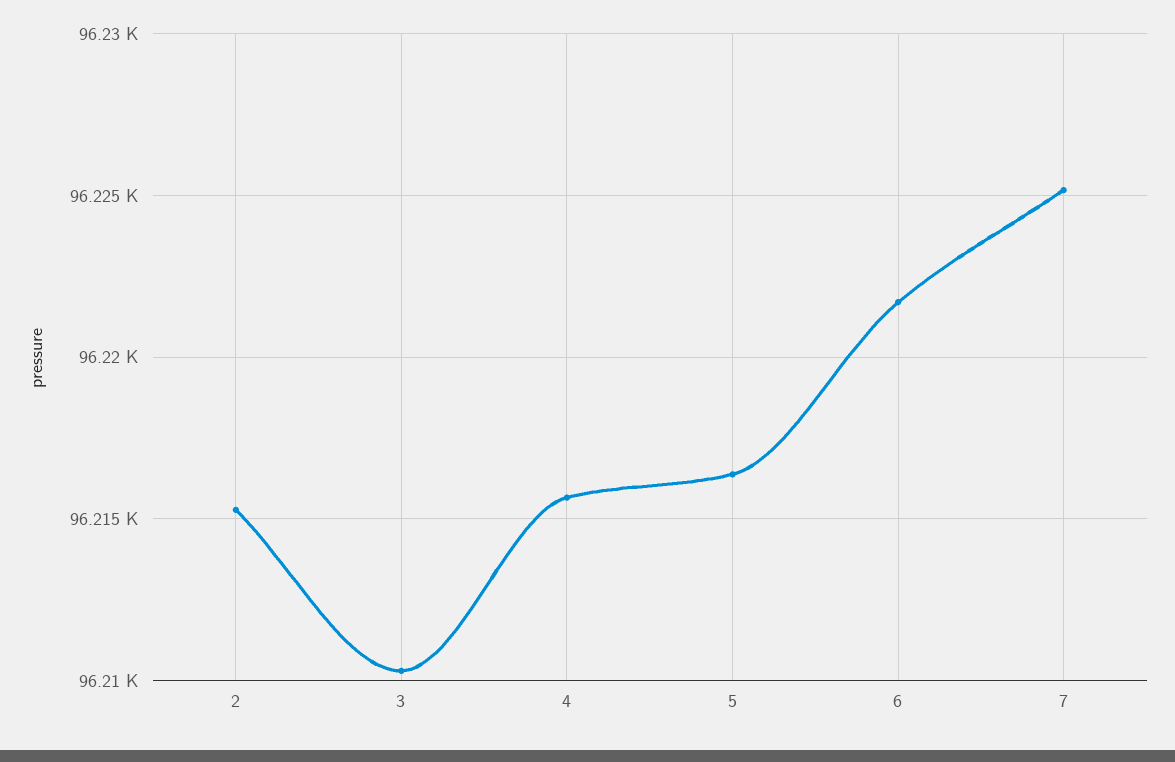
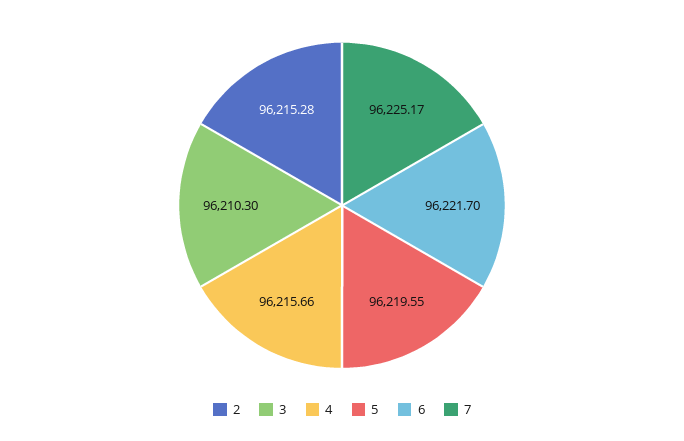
5: 96216.5 -> 96219.55

